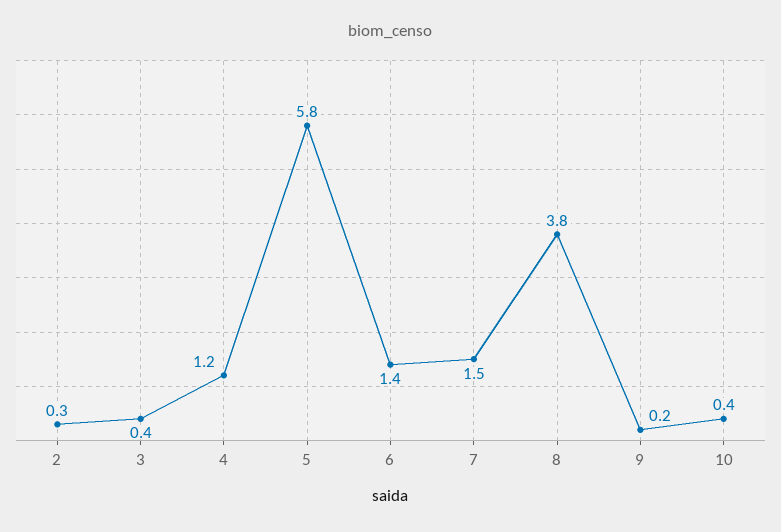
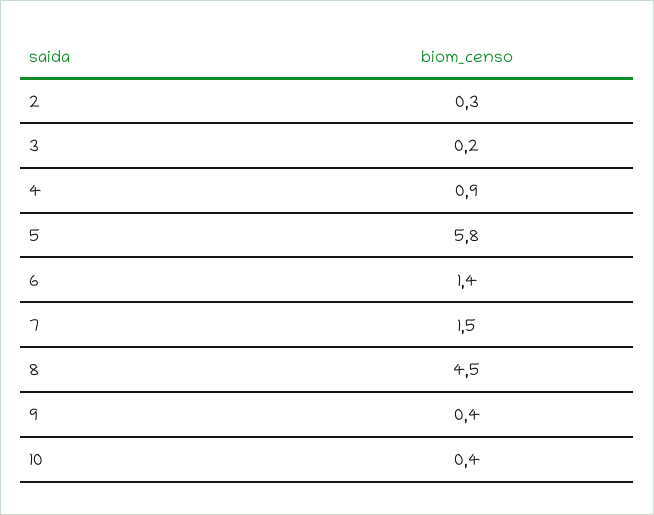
3: 0.4 -> 0.2
4: 1.2 -> 0.9
8: 3.8 -> 4.5
9: 0.2 -> 0.4

